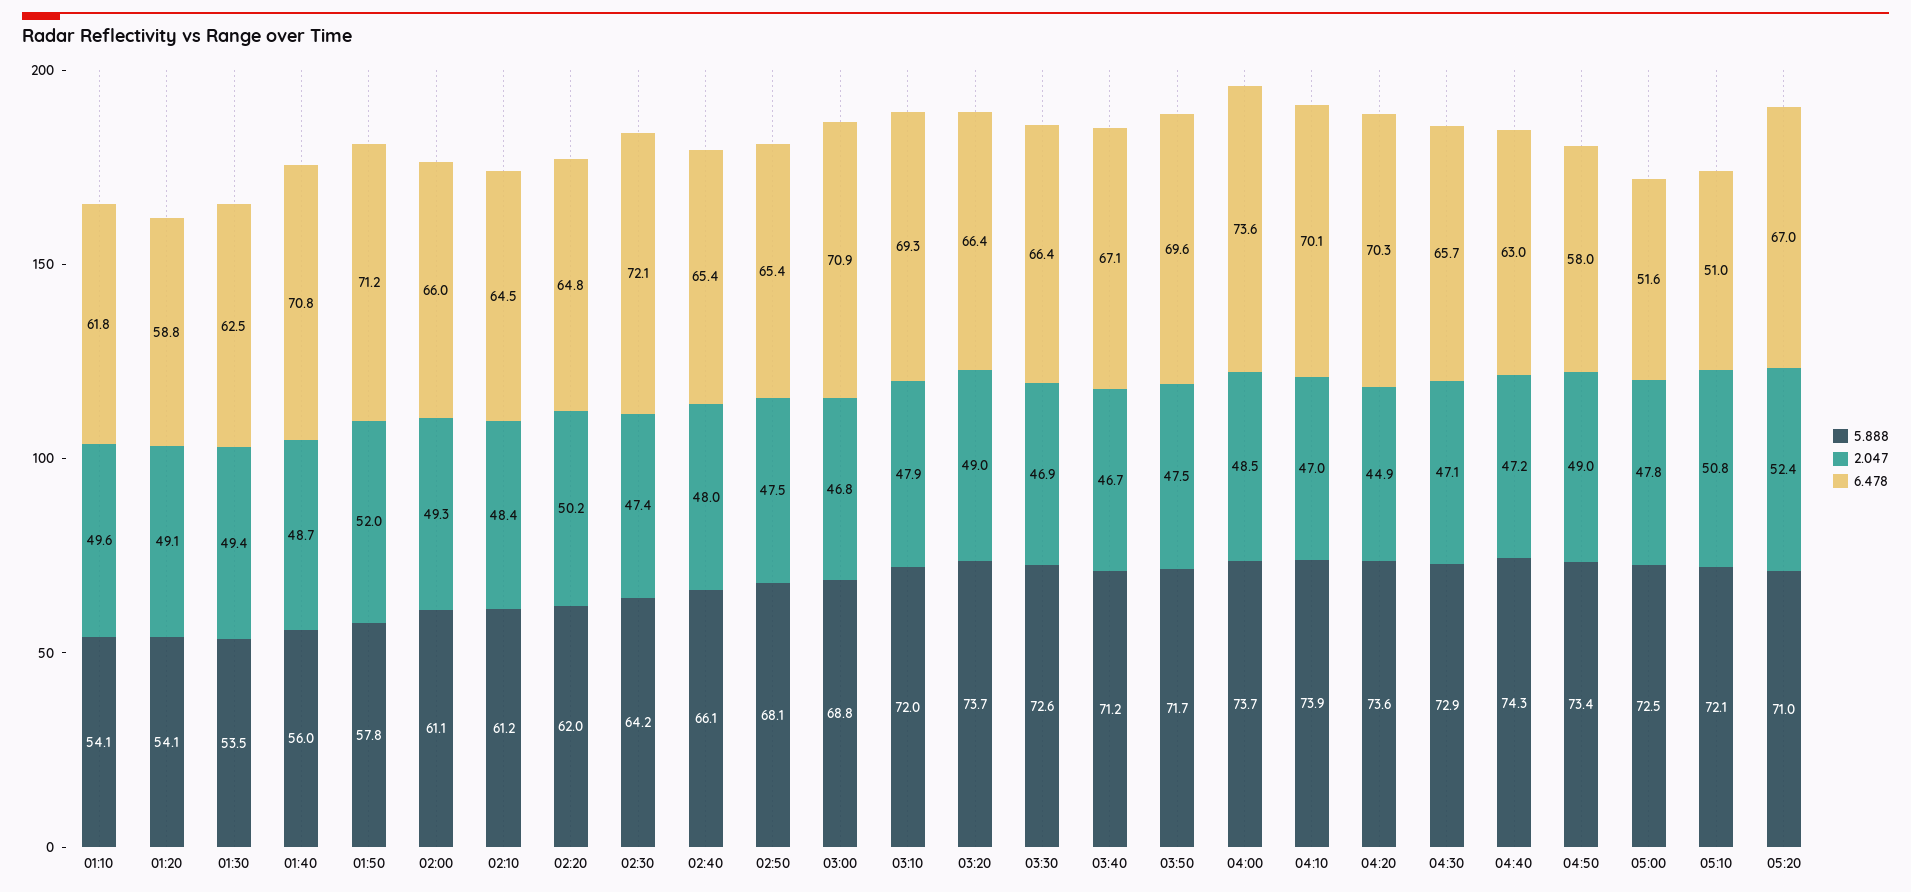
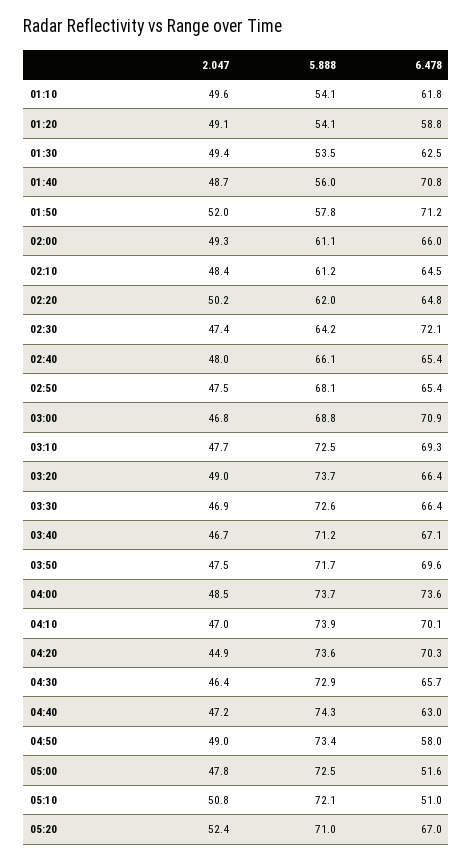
5.888, 03:10: 72 -> 72.5
2.047, 03:10: 47.9 -> 47.7
2.047, 04:30: 47.1 -> 46.4

